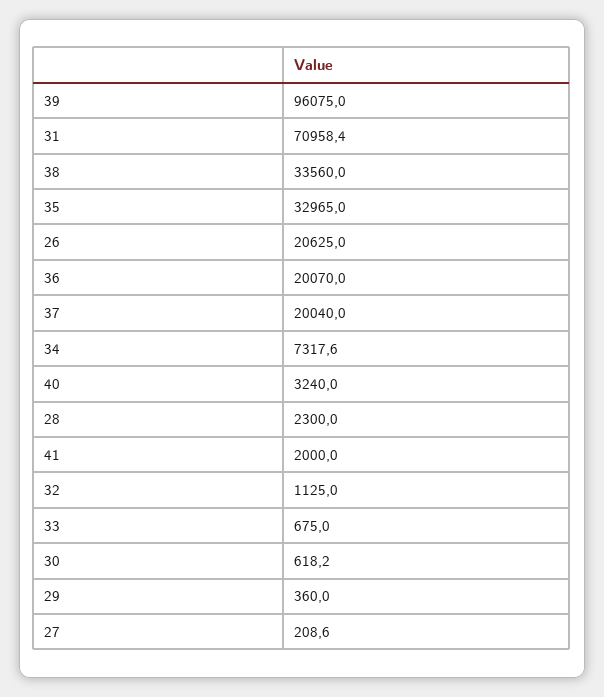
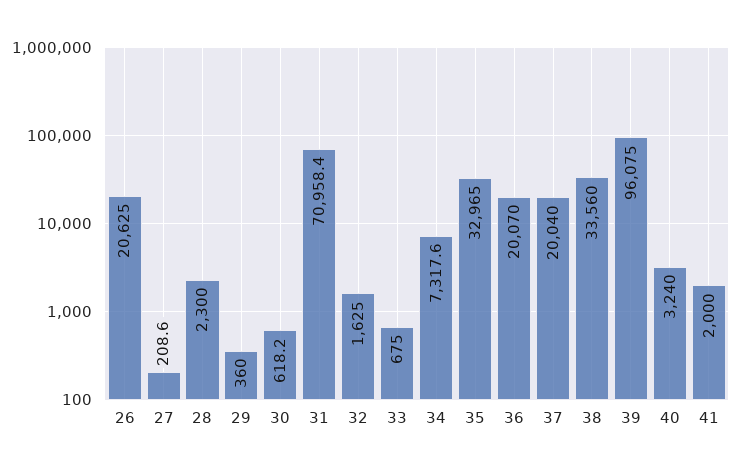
32: 1125 -> 1625

